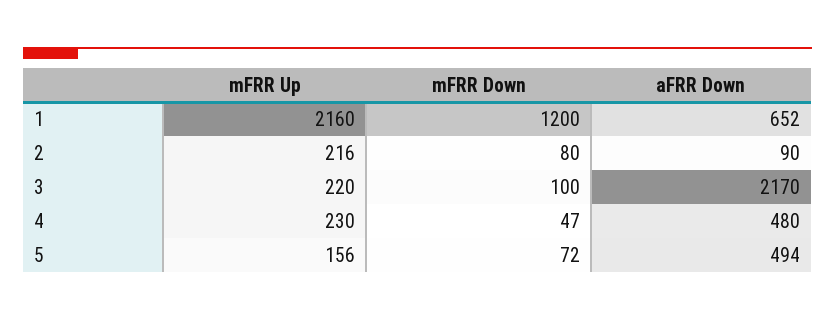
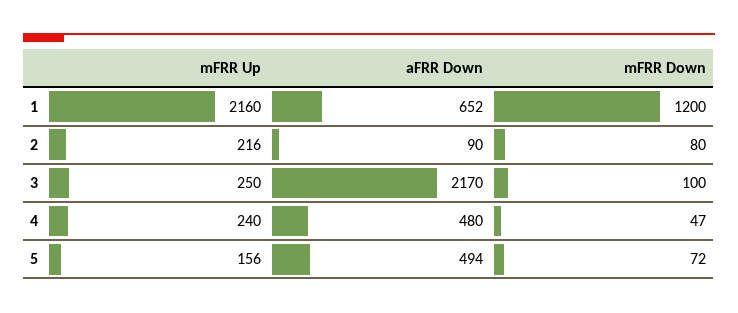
mFRR Up, 3: 220 -> 250
mFRR Up, 4: 230 -> 240

